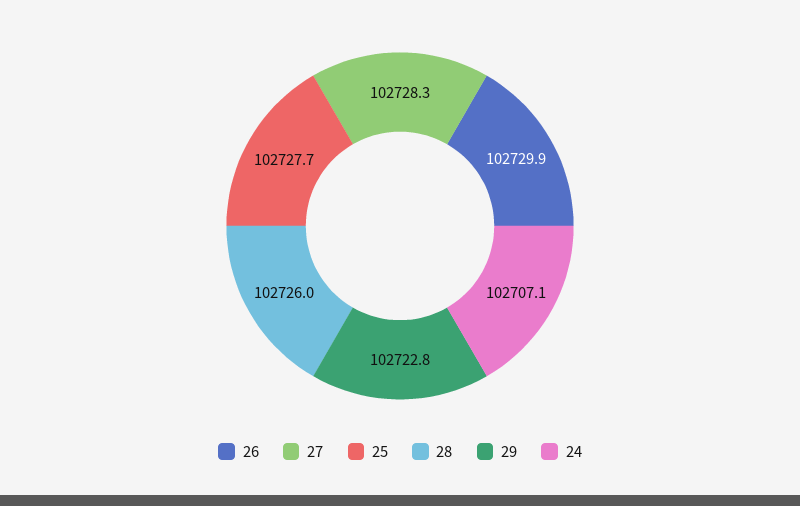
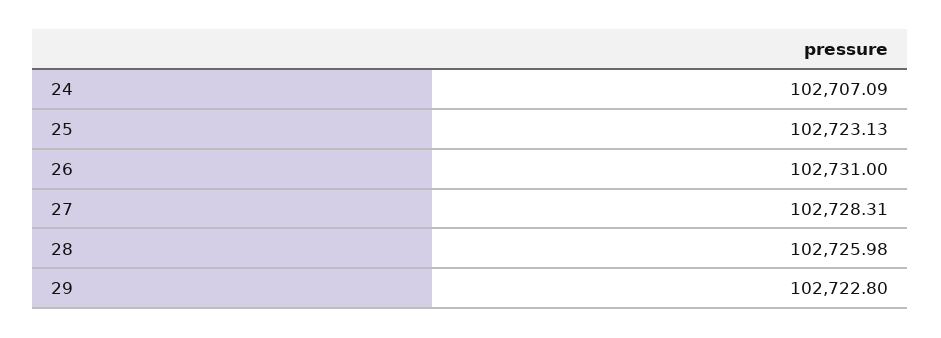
26: 102729.9 -> 102731
25: 102727.7 -> 102723.13

